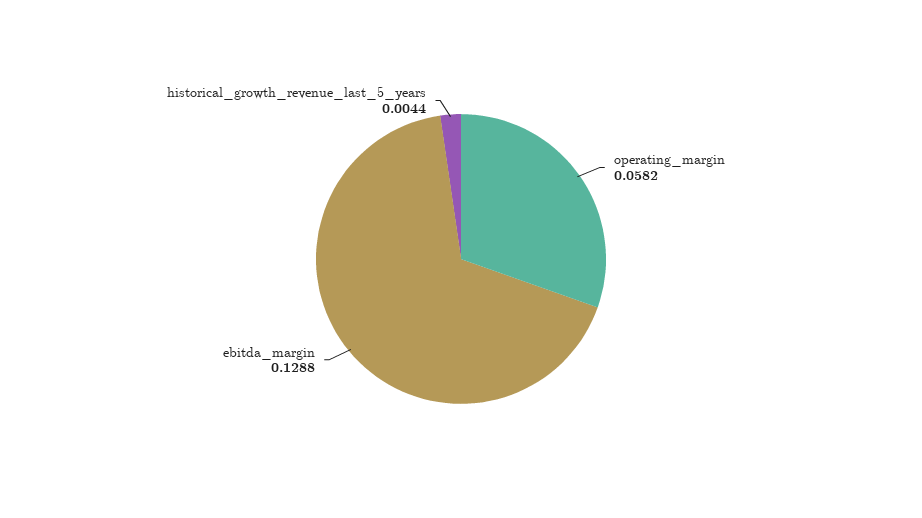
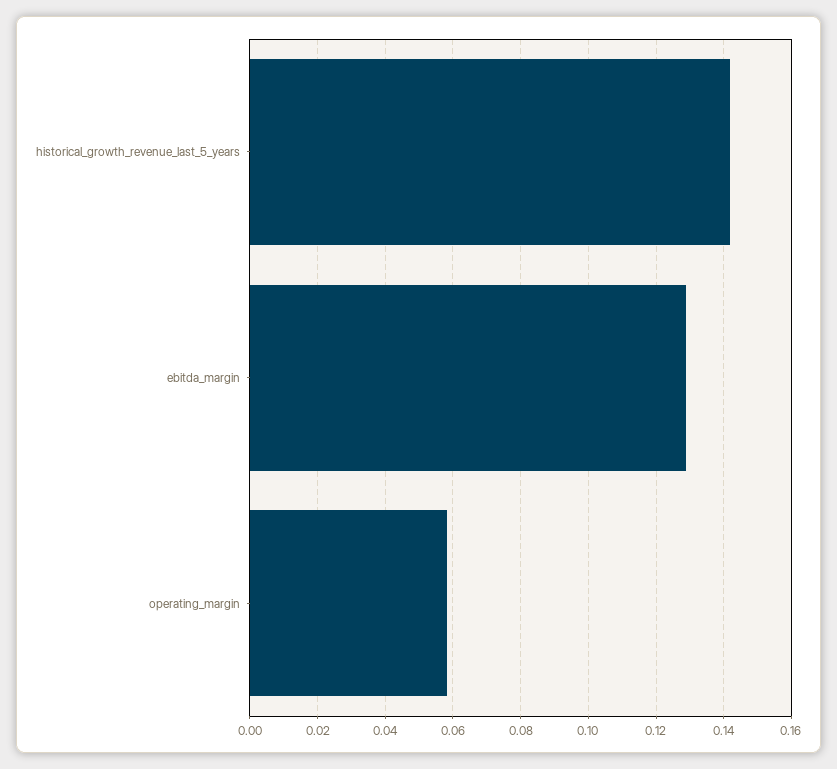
historical_growth_revenue_last_5_years: 0.0044 -> 0.142

